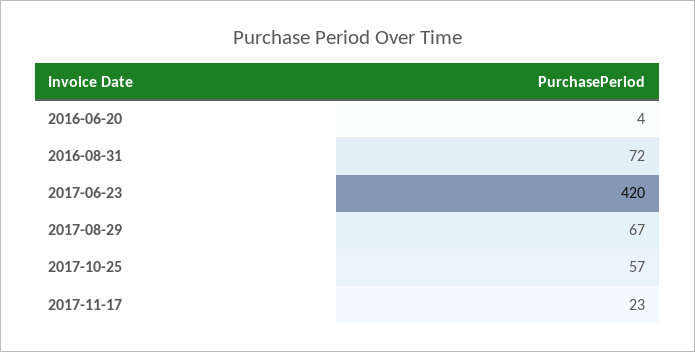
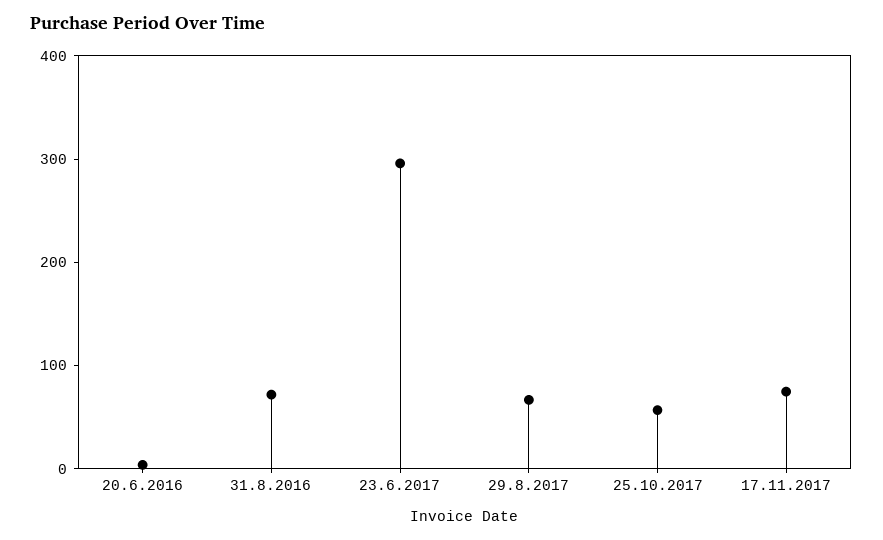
2017-06-23: 420 -> 300
2017-11-17: 23 -> 80

